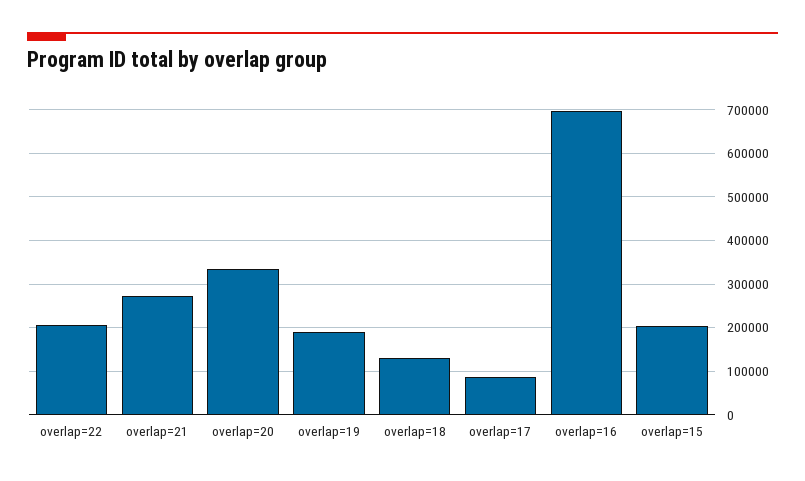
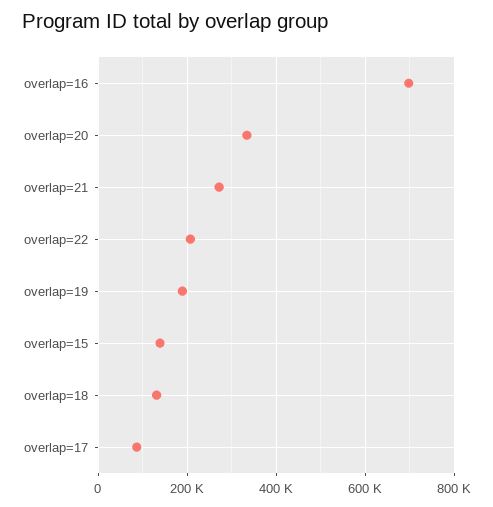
overlap=15: 200000 -> 140000

